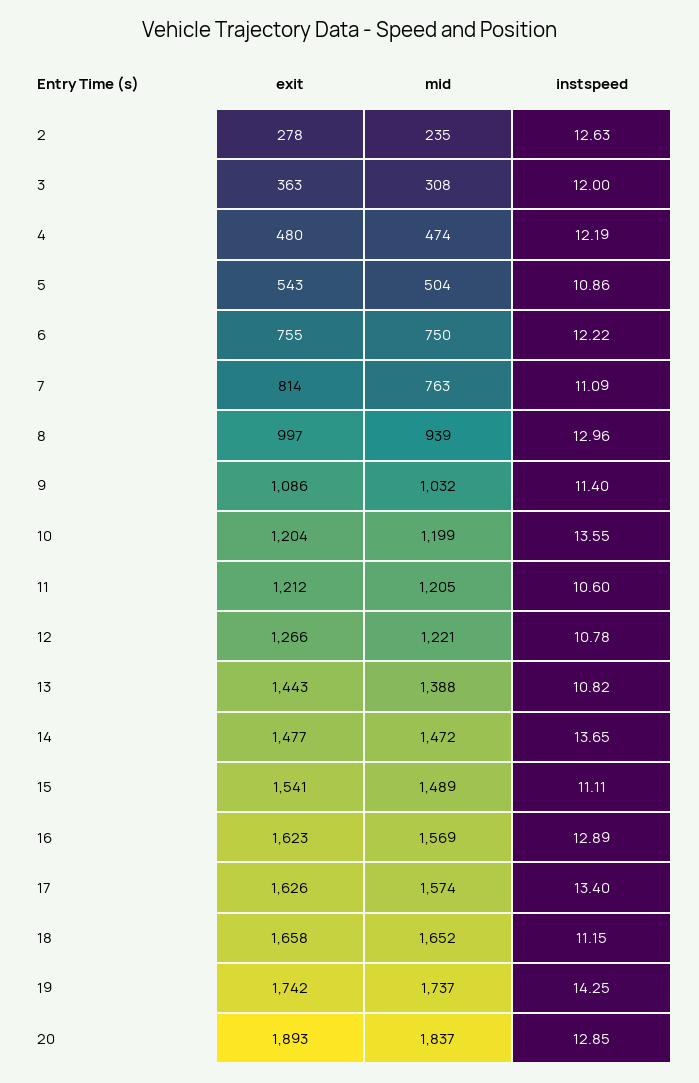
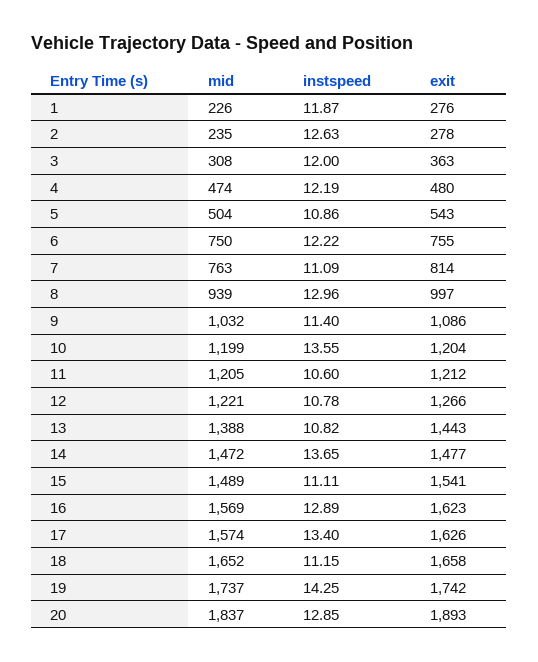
mid, 1: none -> 226
instspeed, 1: none -> 11.87
exit, 1: none -> 276

